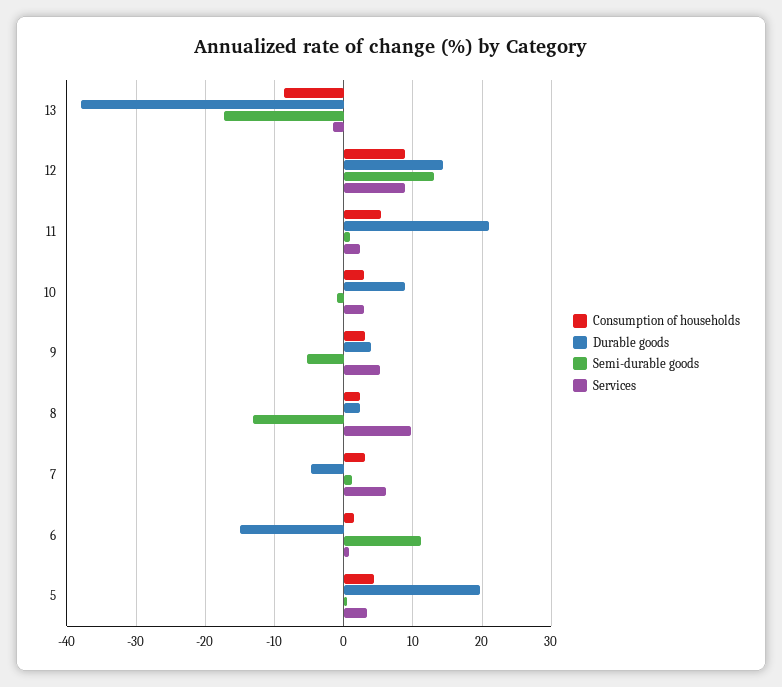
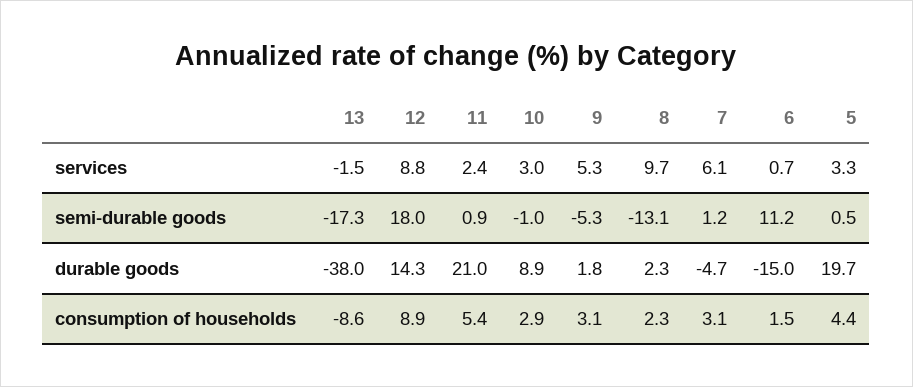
Semi-durable goods, 12: 13 -> 18
Durable goods, 9: 4 -> 1.8

